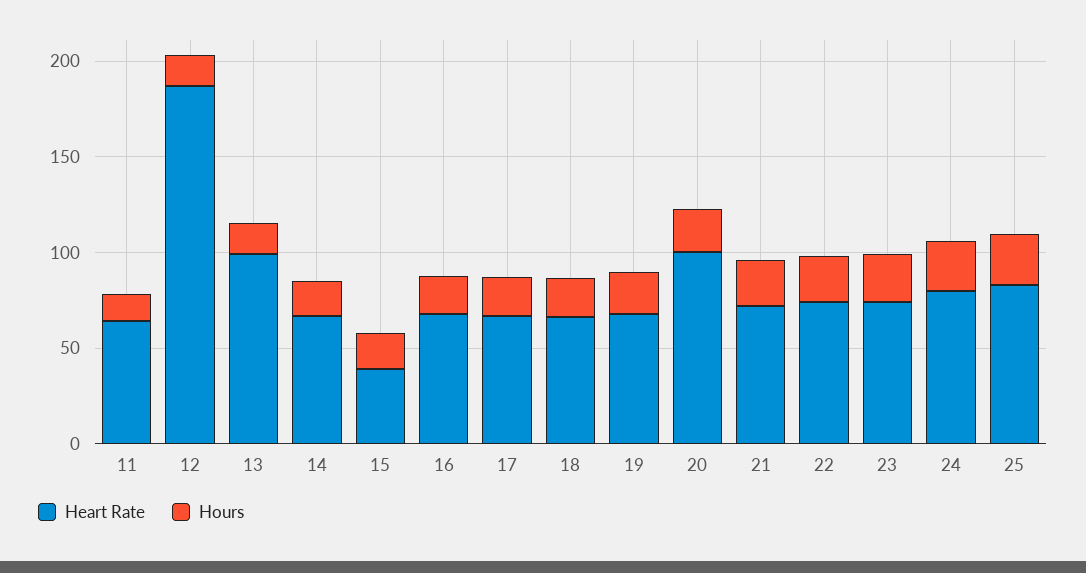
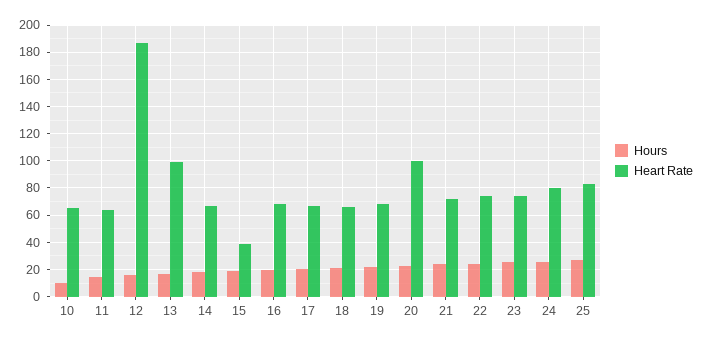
Hours, 10: none -> 10
Heart Rate, 10: none -> 65

